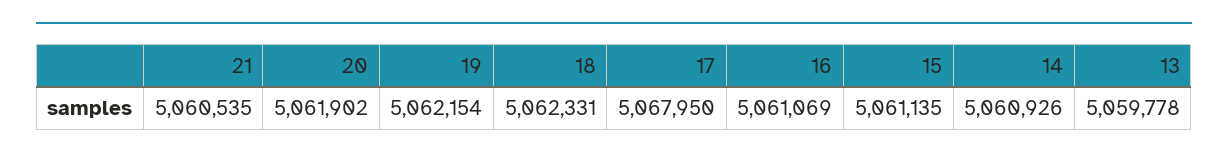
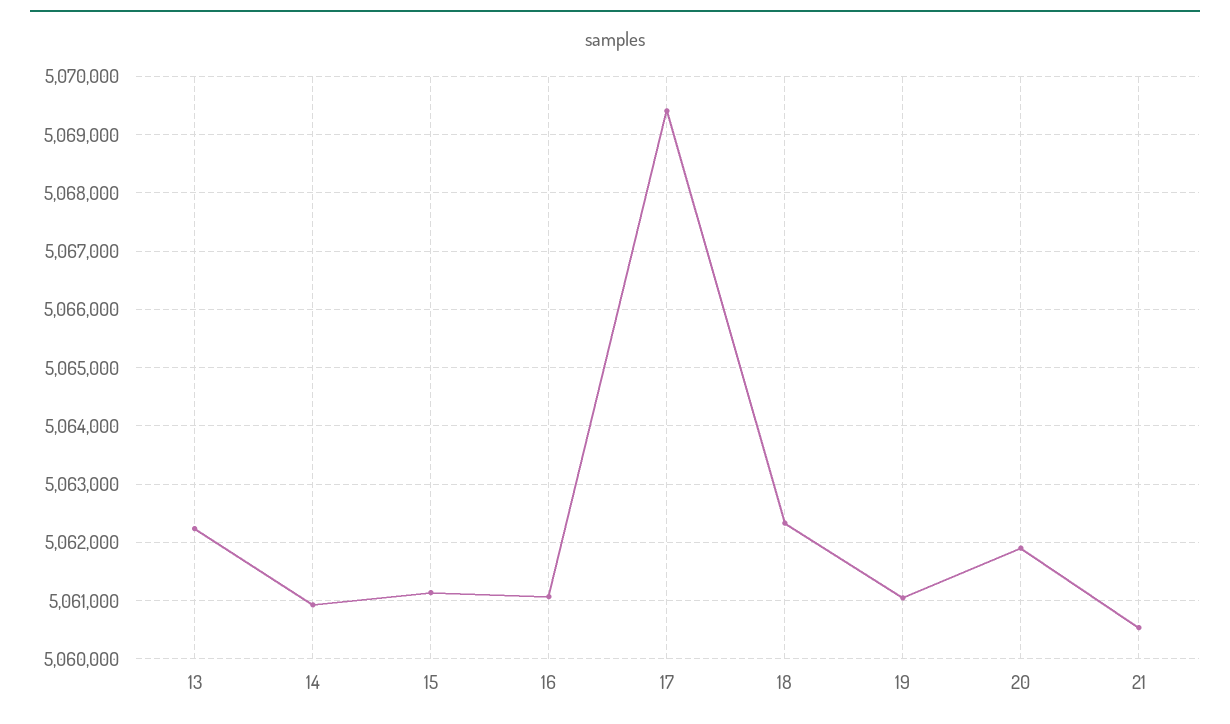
19: 5062154 -> 5061000
17: 5067950 -> 5069400
13: 5059778 -> 5062200

